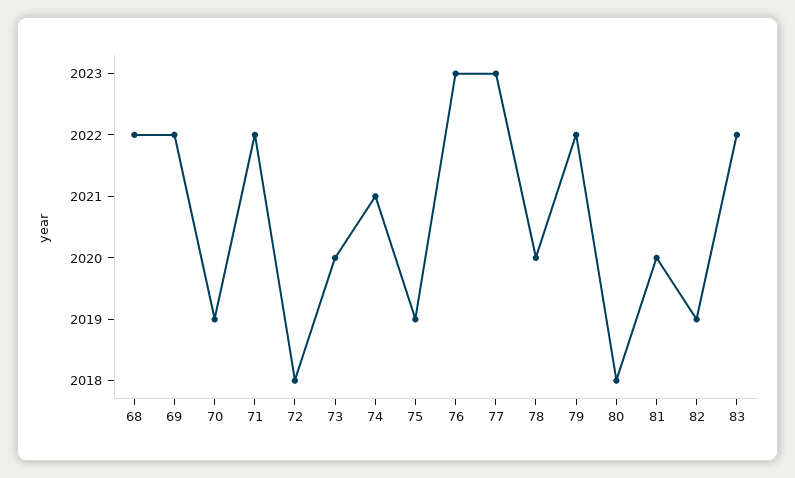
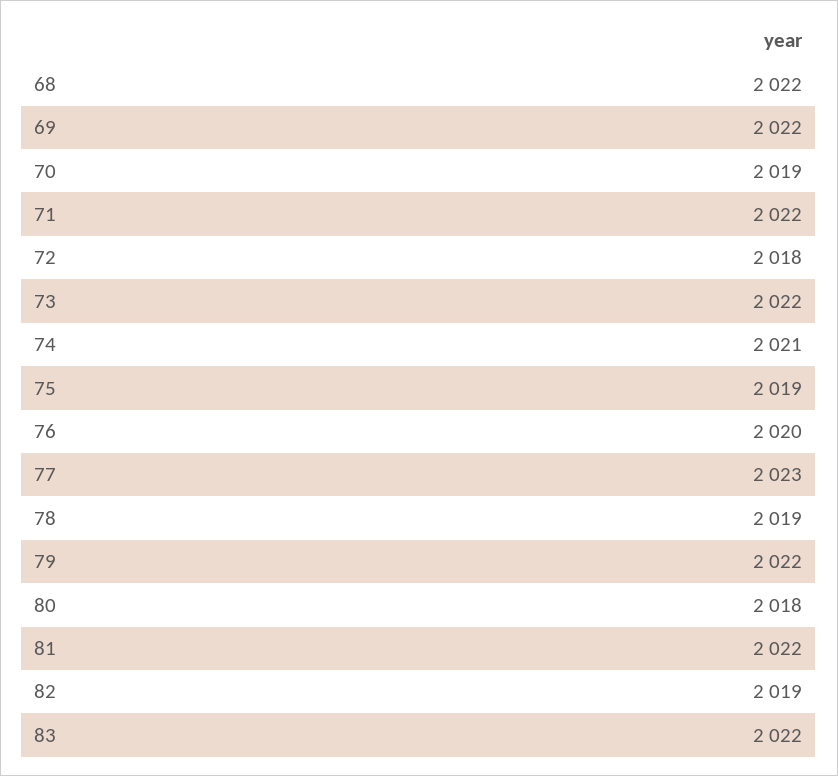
73: 2020 -> 2022
76: 2023 -> 2020
78: 2020 -> 2019
81: 2020 -> 2022

